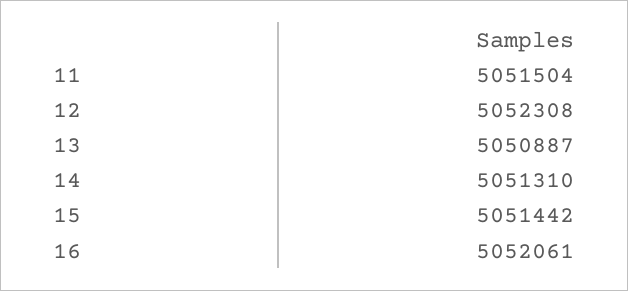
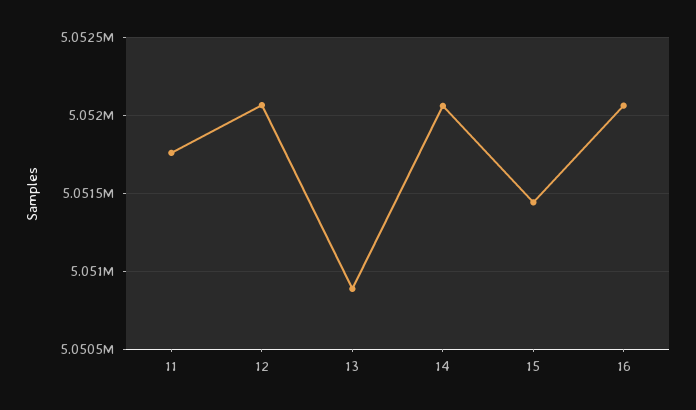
11: 5051504 -> 5051750
12: 5052308 -> 5052050
14: 5051310 -> 5052050

